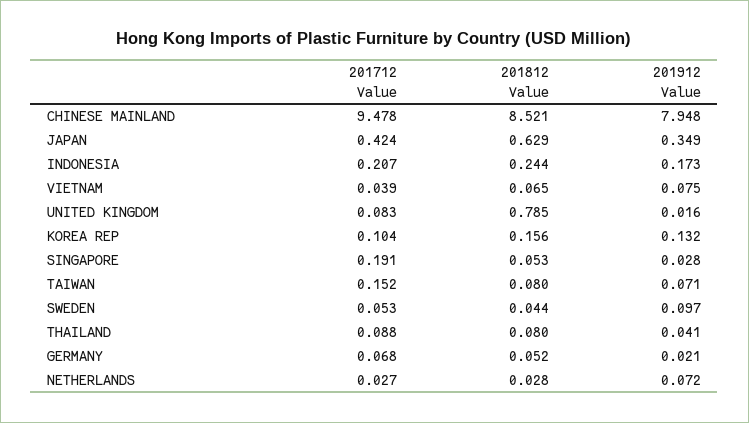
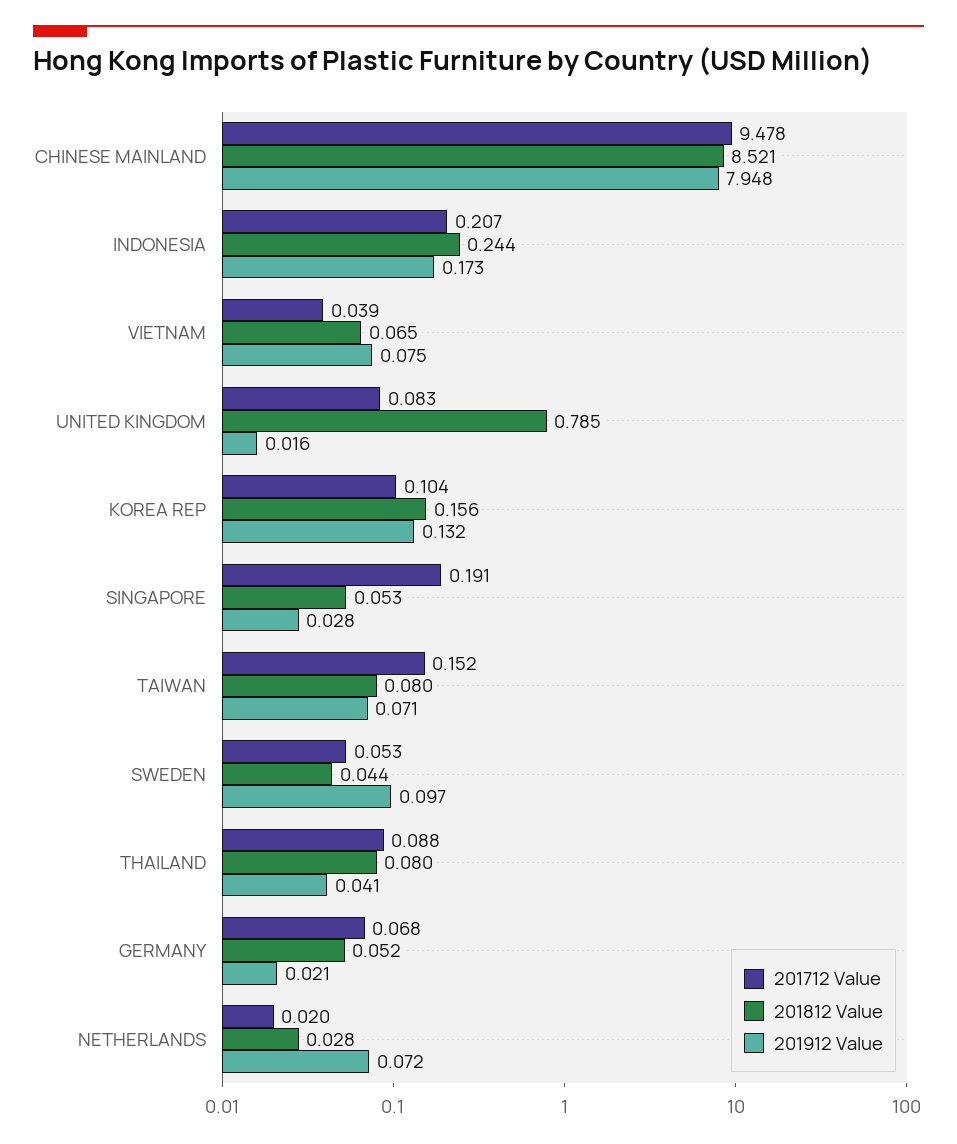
201712 Value, JAPAN: 0.424 -> none
201812 Value, JAPAN: 0.629 -> none
201912 Value, JAPAN: 0.349 -> none
201712 Value, NETHERLANDS: 0.027 -> 0.02

